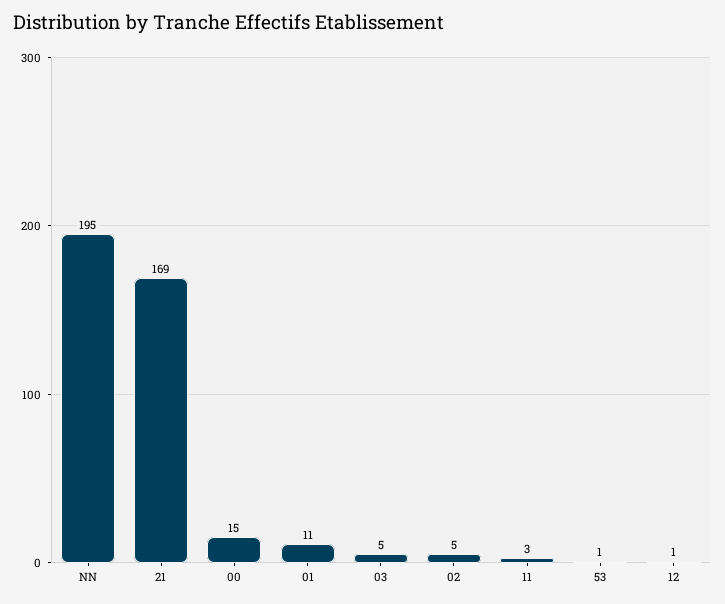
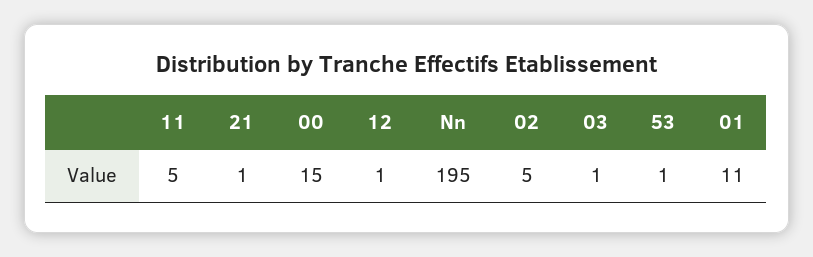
21: 169 -> 1
03: 5 -> 1
11: 3 -> 5

